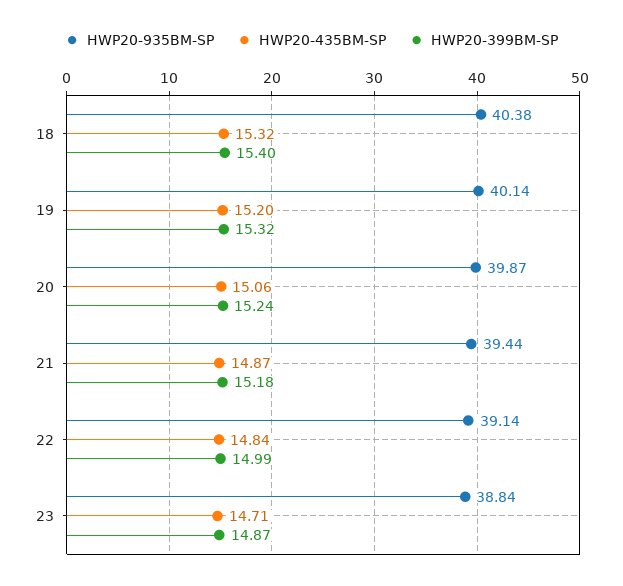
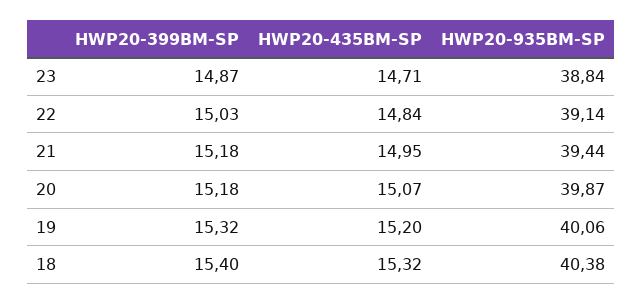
HWP20-935BM-SP, 19: 40.14 -> 40.06
HWP20-435BM-SP, 20: 15.06 -> 15.07
HWP20-399BM-SP, 20: 15.24 -> 15.18
HWP20-435BM-SP, 21: 14.87 -> 14.95
HWP20-399BM-SP, 22: 14.99 -> 15.03

